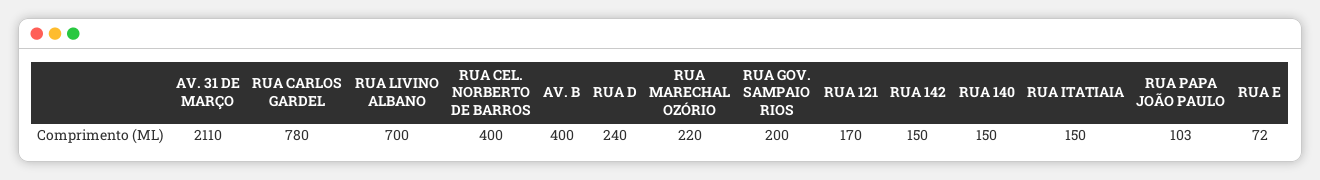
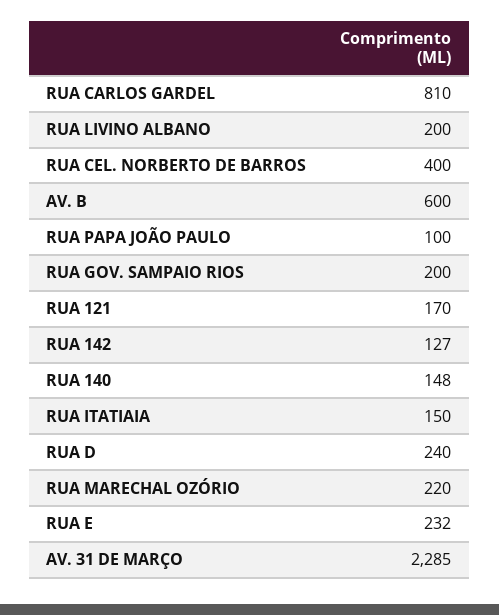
AV. 31 DE MARÇO: 2110 -> 2285
RUA CARLOS GARDEL: 780 -> 810
RUA LIVINO ALBANO: 700 -> 200
AV. B: 400 -> 600
RUA 142: 150 -> 127
RUA 140: 150 -> 148
RUA PAPA JOÃO PAULO: 103 -> 100
RUA E: 72 -> 232

